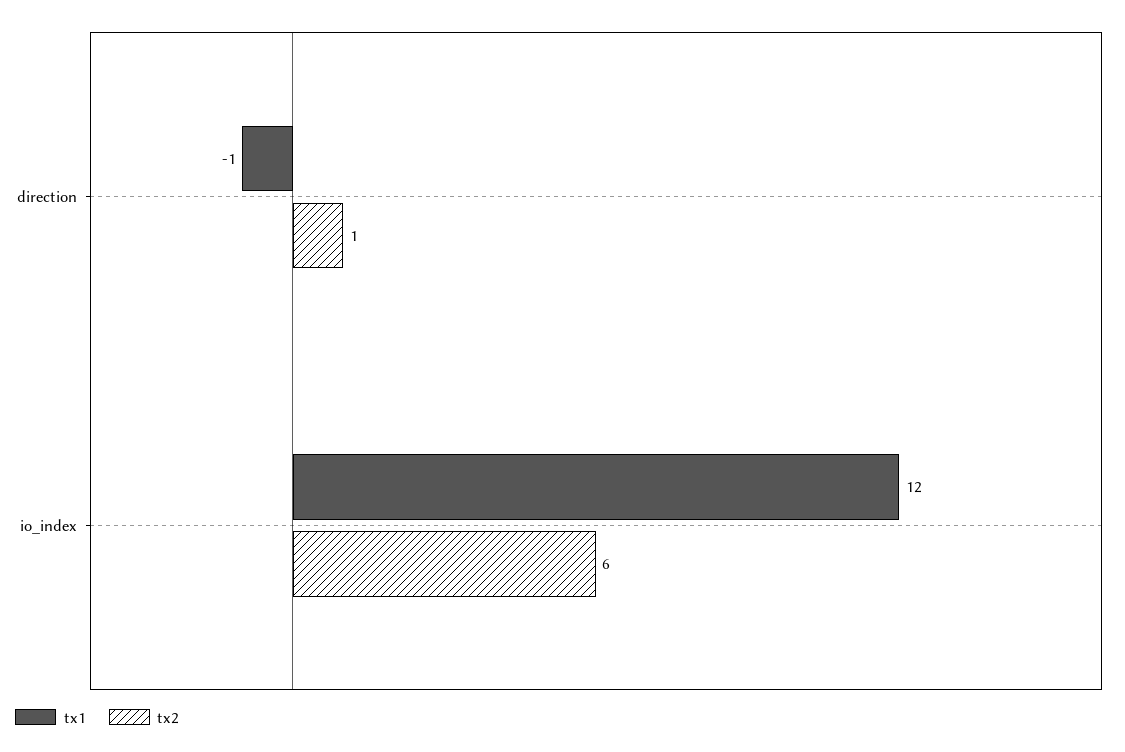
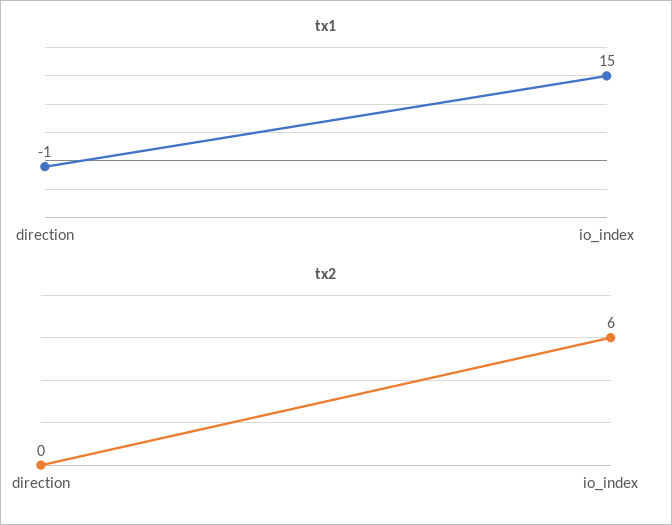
tx2, direction: 1 -> 0
tx1, io_index: 12 -> 15

